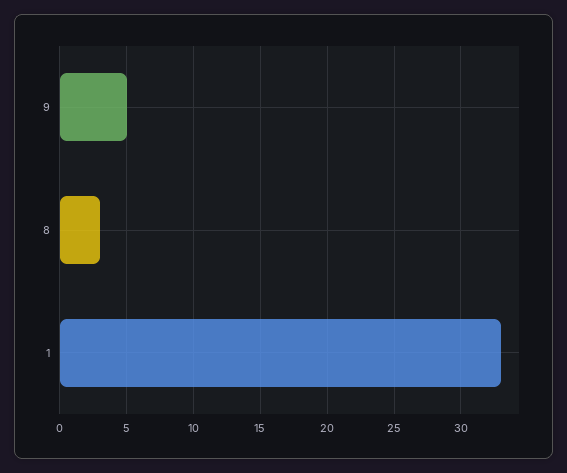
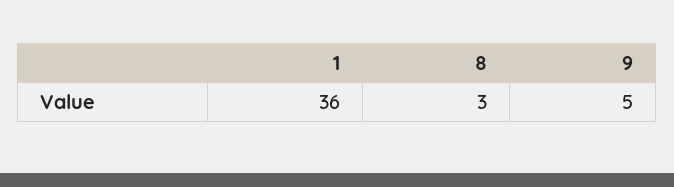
1: 33 -> 36

